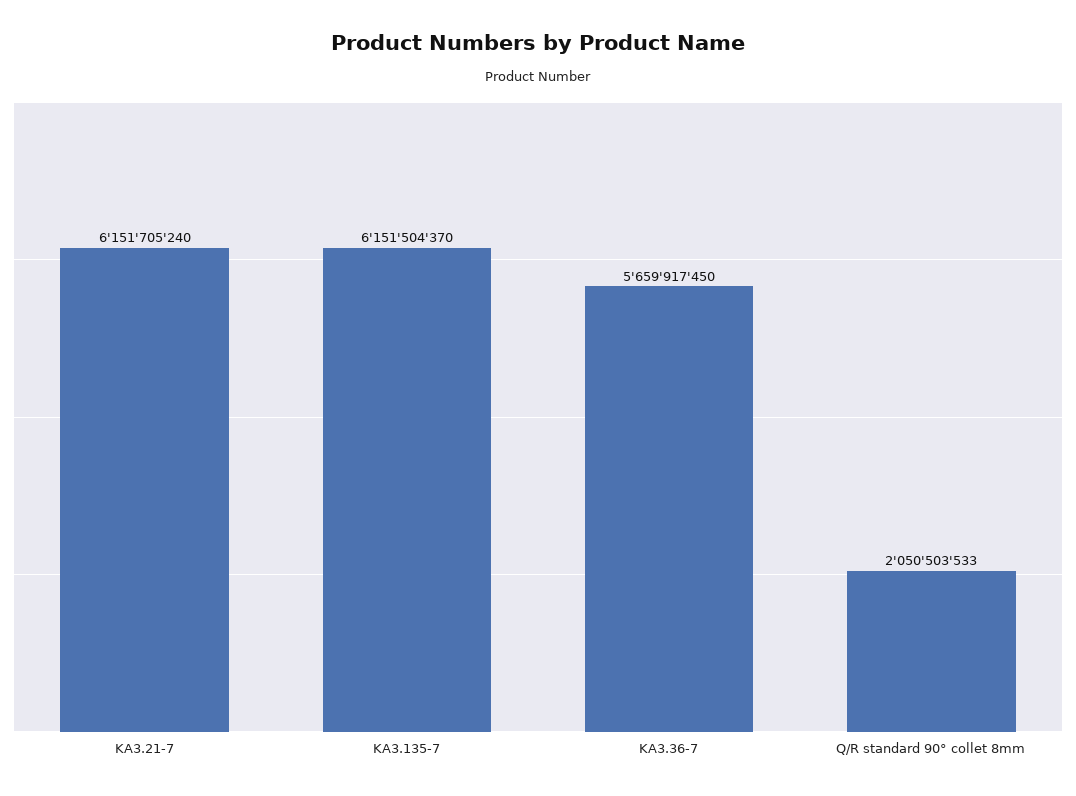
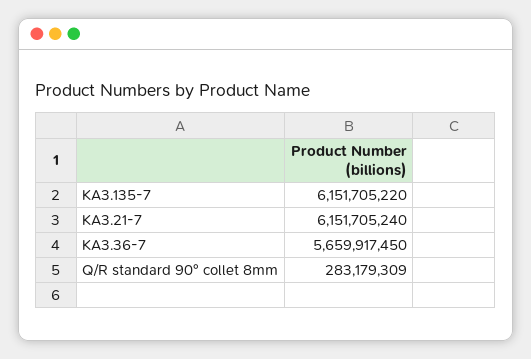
KA3.135-7: 6151504370 -> 6151705220
Q/R standard 90° collet 8mm: 2050503533 -> 283179309

